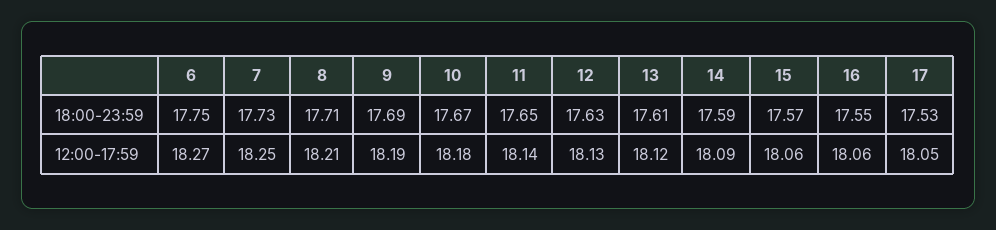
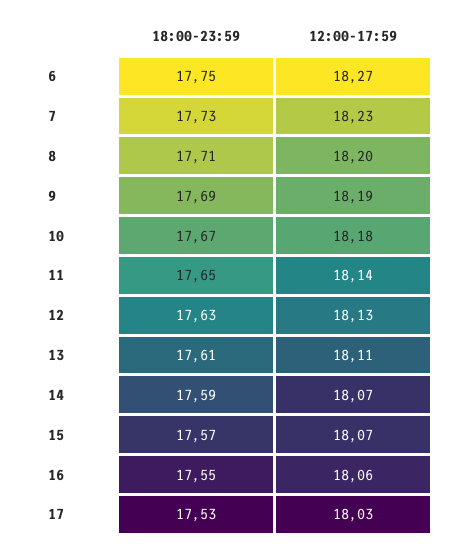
7, 12:00-17:59: 18.25 -> 18.23
8, 12:00-17:59: 18.21 -> 18.2
13, 12:00-17:59: 18.12 -> 18.11
14, 12:00-17:59: 18.09 -> 18.07
15, 12:00-17:59: 18.06 -> 18.07
17, 12:00-17:59: 18.05 -> 18.03

